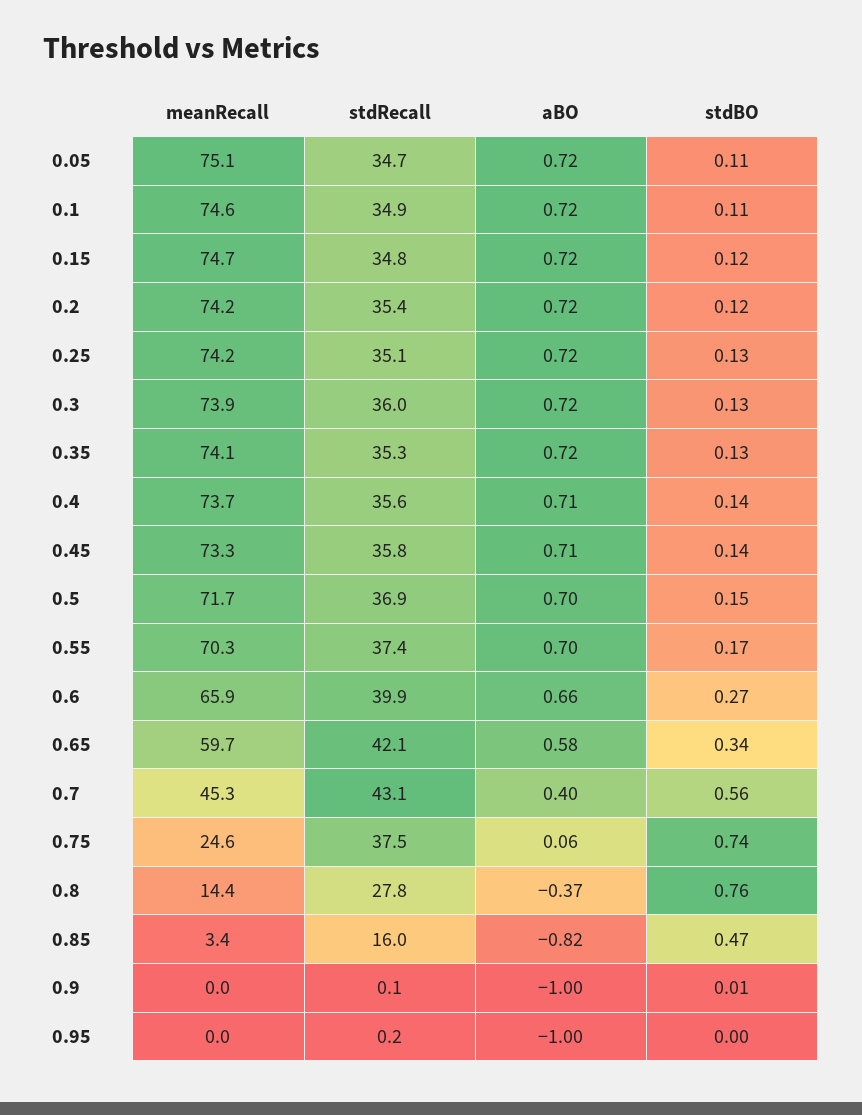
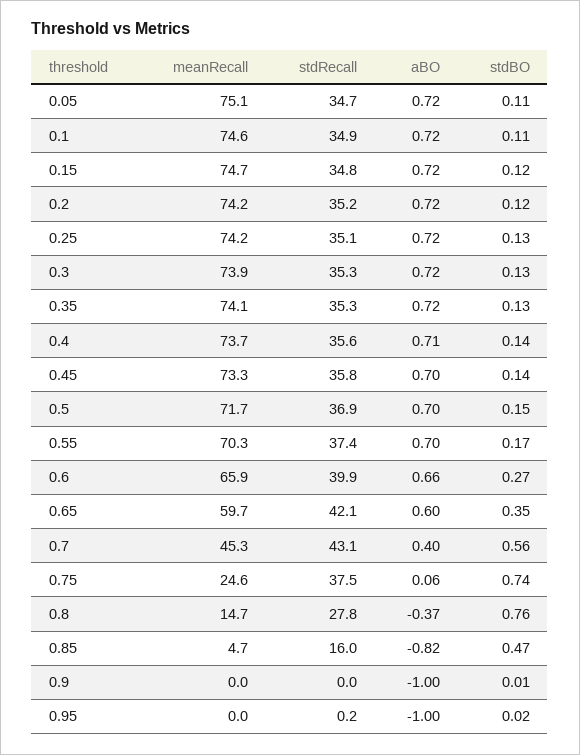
stdRecall, 0.2: 35.4 -> 35.2
stdRecall, 0.3: 36 -> 35.3
aBO, 0.45: 0.71 -> 0.7
aBO, 0.65: 0.58 -> 0.6
stdBO, 0.65: 0.34 -> 0.35
meanRecall, 0.8: 14.4 -> 14.7
meanRecall, 0.85: 3.4 -> 4.7
stdRecall, 0.9: 0.1 -> 0
stdBO, 0.95: 0 -> 0.02

